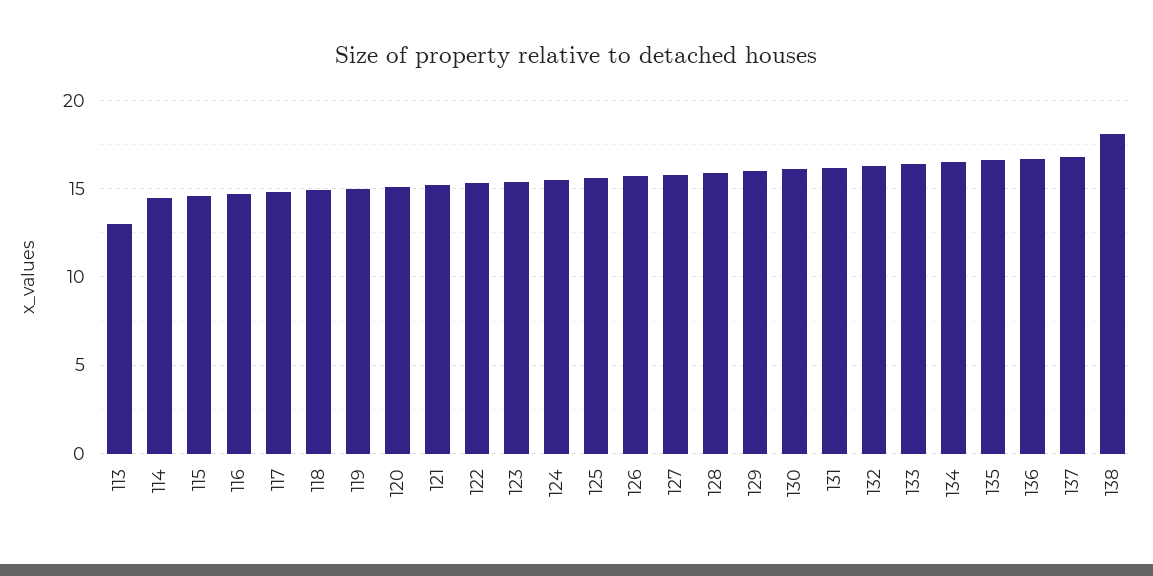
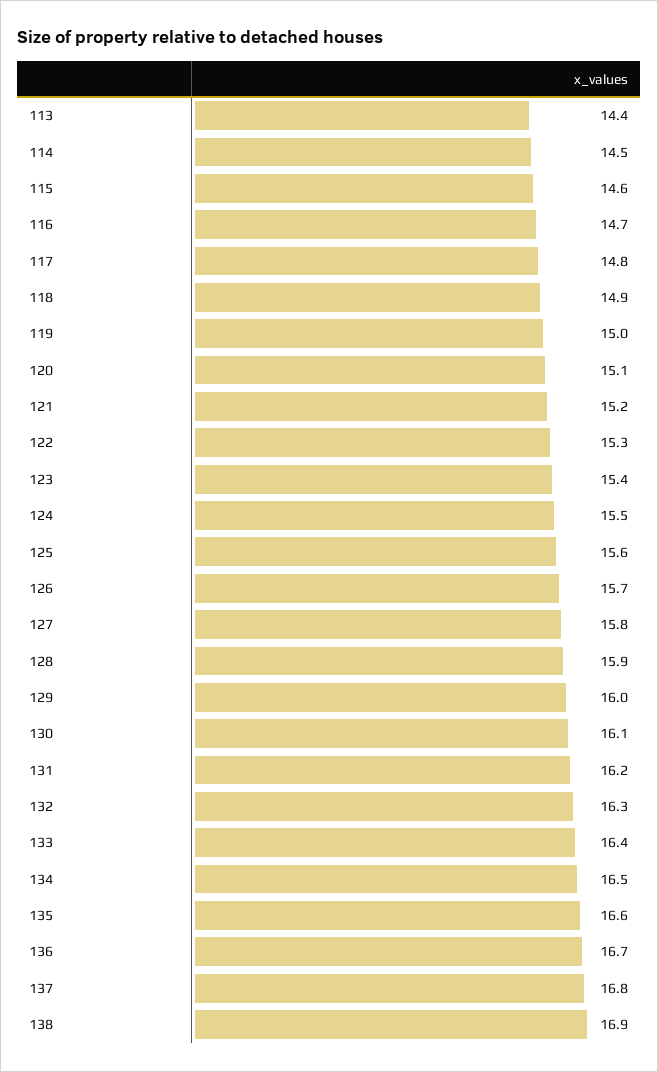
113: 13 -> 14.4
138: 18 -> 16.9

